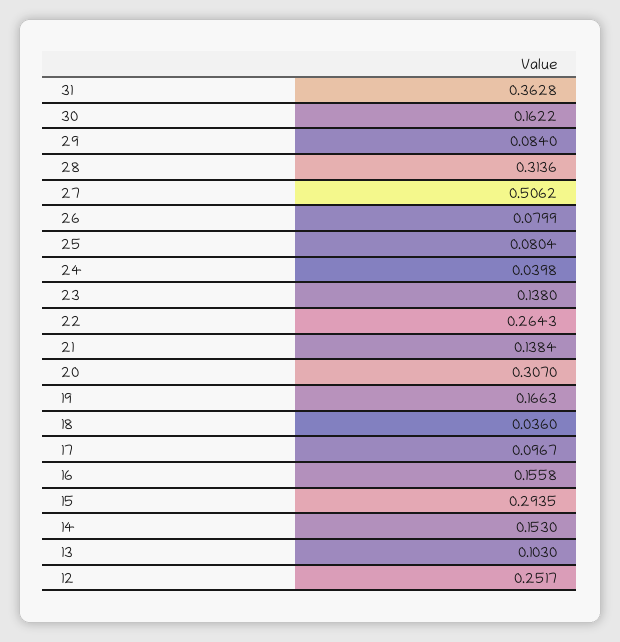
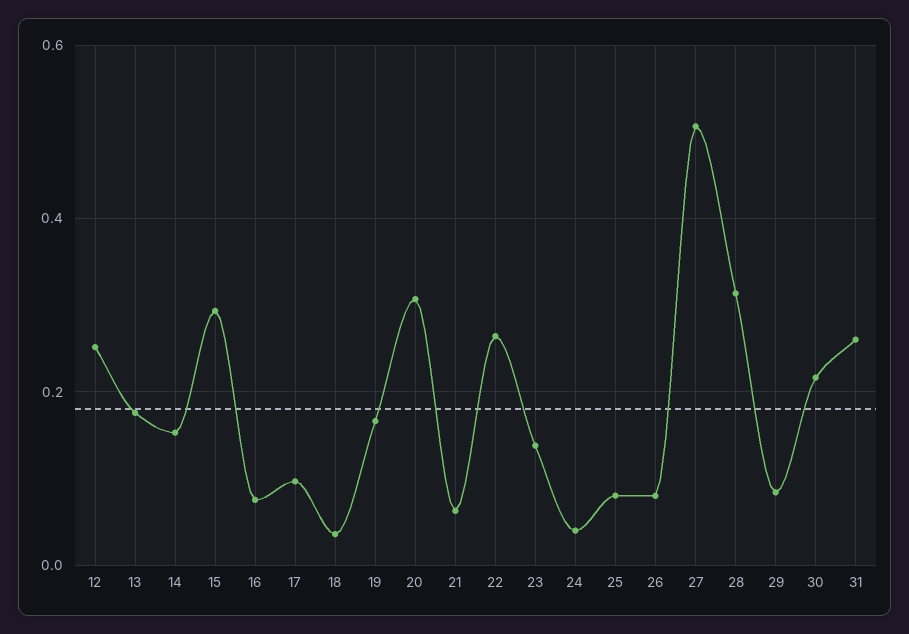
31: 0.3628 -> 0.26
30: 0.1622 -> 0.22
21: 0.1384 -> 0.06
16: 0.1558 -> 0.08
13: 0.103 -> 0.18

